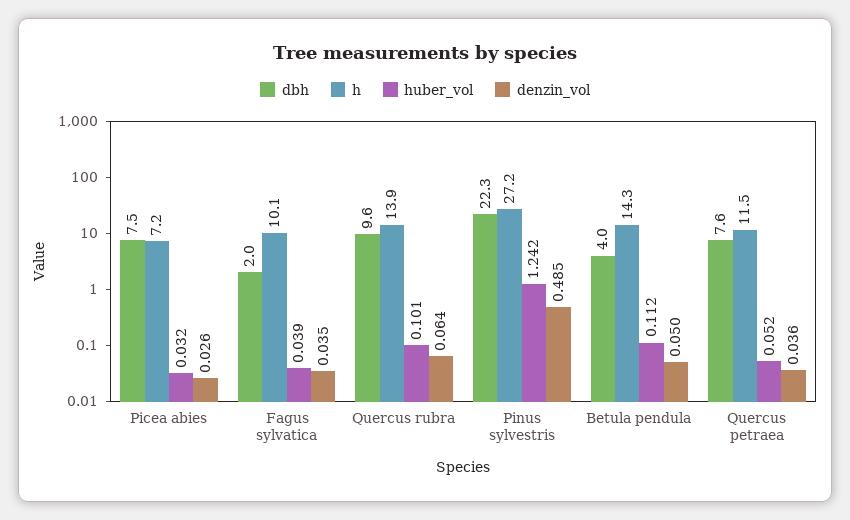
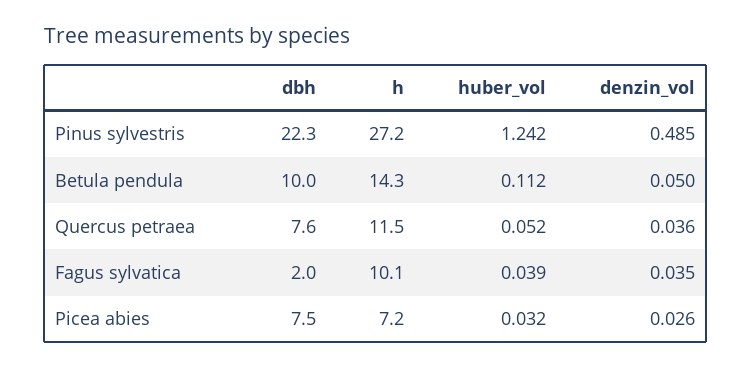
dbh, Quercus rubra: 9.6 -> none
h, Quercus rubra: 13.9 -> none
huber_vol, Quercus rubra: 0.101 -> none
denzin_vol, Quercus rubra: 0.064 -> none
dbh, Betula pendula: 4 -> 10

